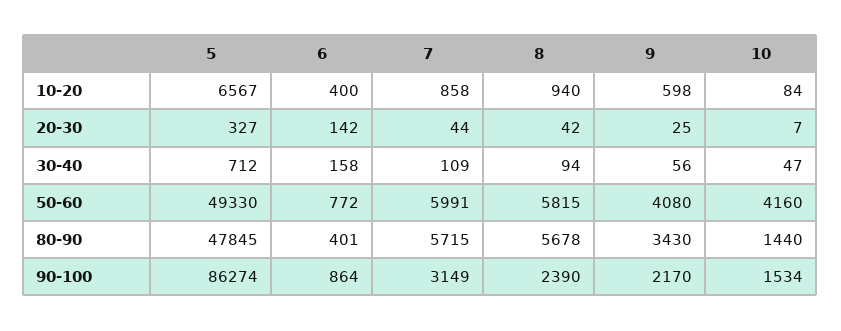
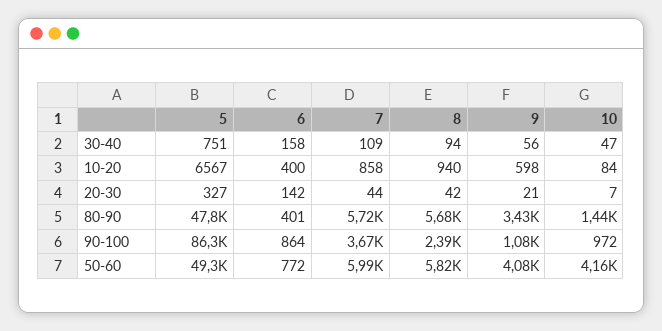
9, 20-30: 25 -> 21
5, 30-40: 712 -> 751
7, 90-100: 3149 -> 3670
9, 90-100: 2170 -> 1080
10, 90-100: 1534 -> 972

